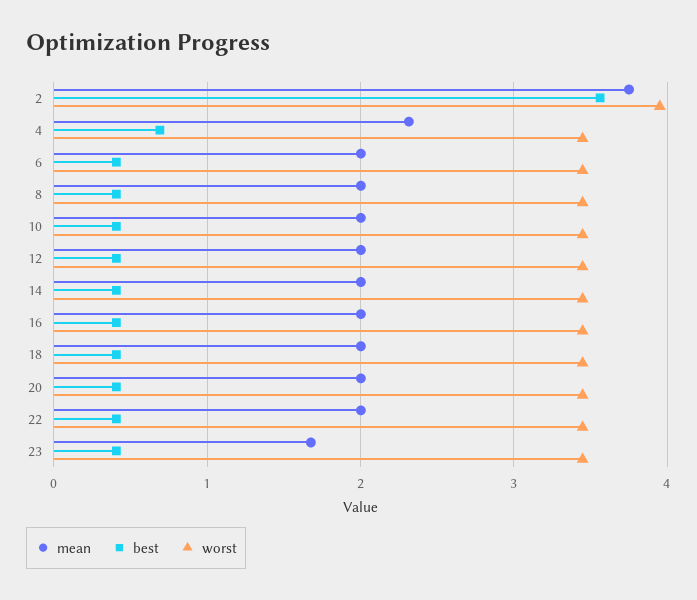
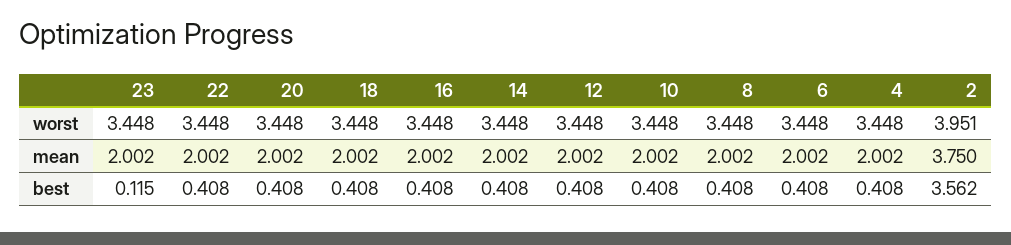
mean, 4: 2.3 -> 2.002
best, 4: 0.7 -> 0.408
mean, 23: 1.7 -> 2.002
best, 23: 0.4 -> 0.115

